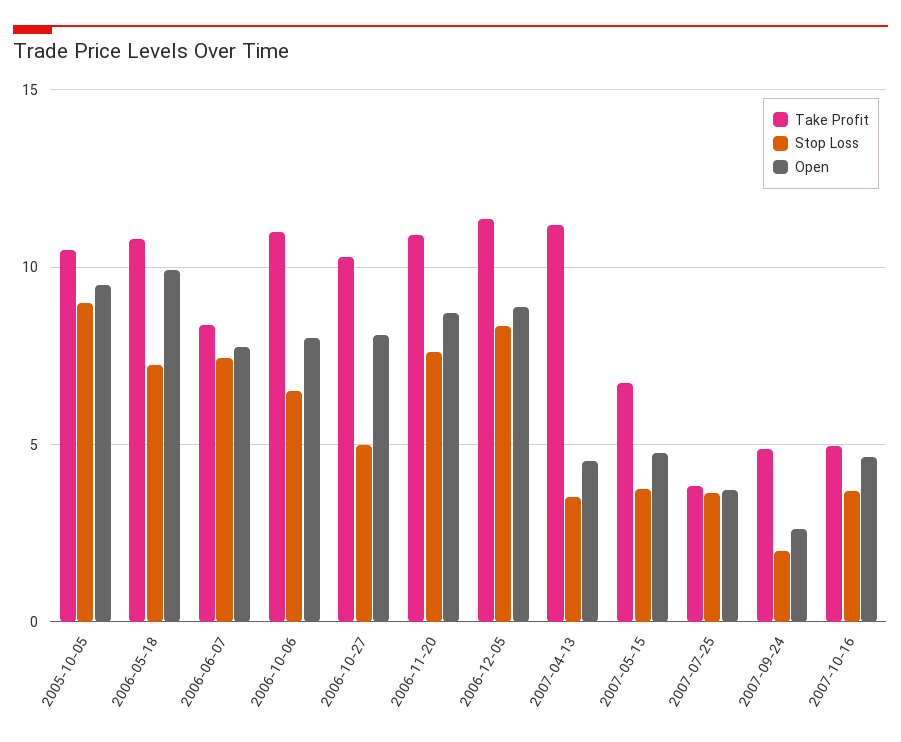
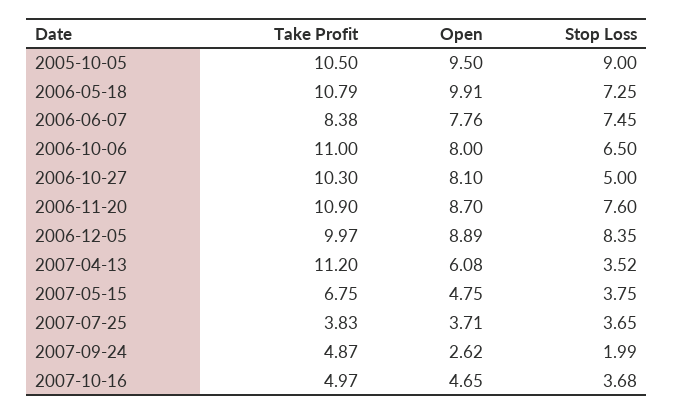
Take Profit, 2006-12-05: 11.5 -> 9.97
Open, 2007-04-13: 4.5 -> 6.08

